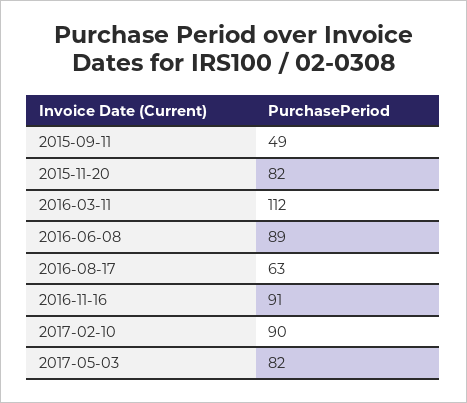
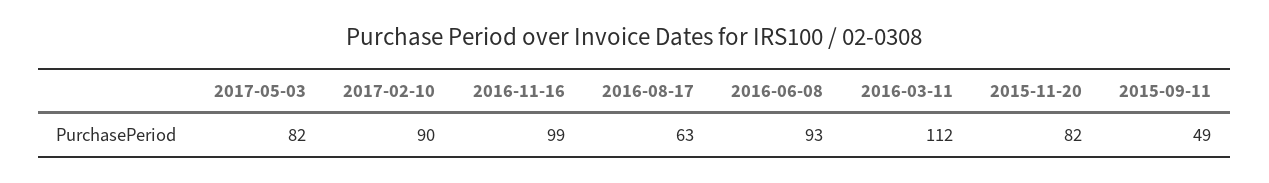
2016-06-08: 89 -> 93
2016-11-16: 91 -> 99

